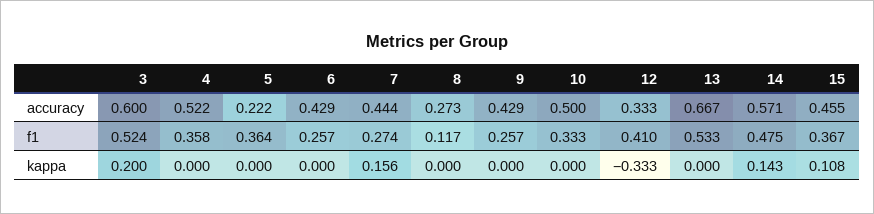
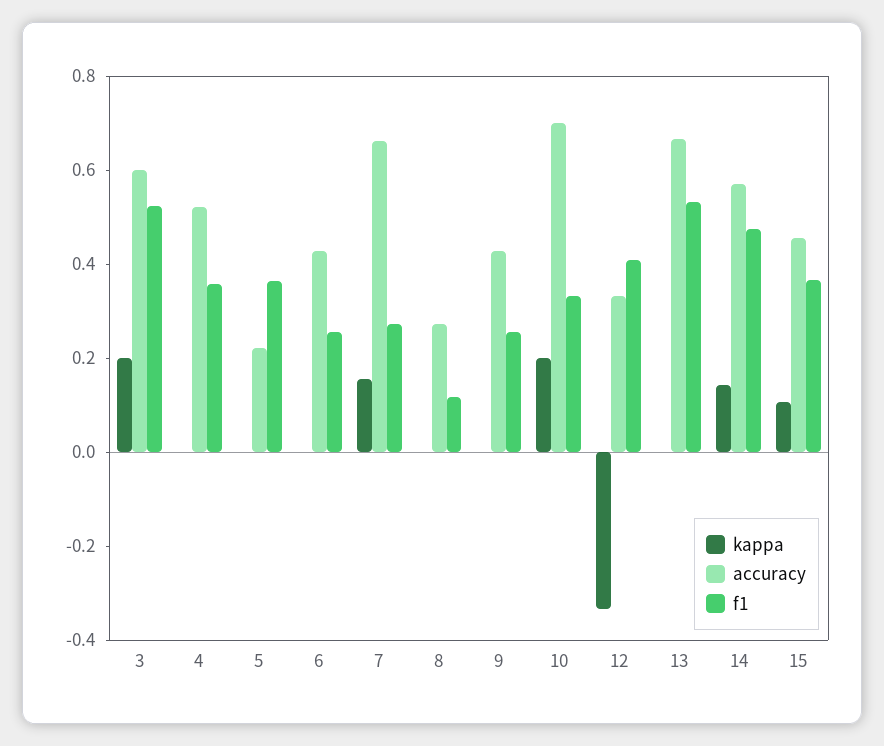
accuracy, 7: 0.444 -> 0.65
accuracy, 10: 0.5 -> 0.7
kappa, 10: 0 -> 0.2

